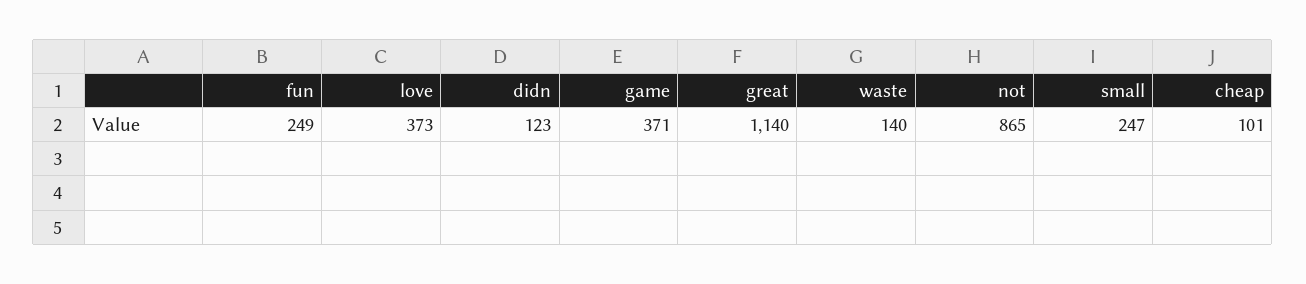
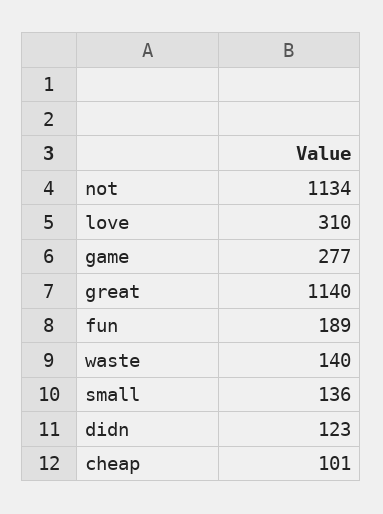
fun: 249 -> 189
love: 373 -> 310
game: 371 -> 277
not: 865 -> 1134
small: 247 -> 136

